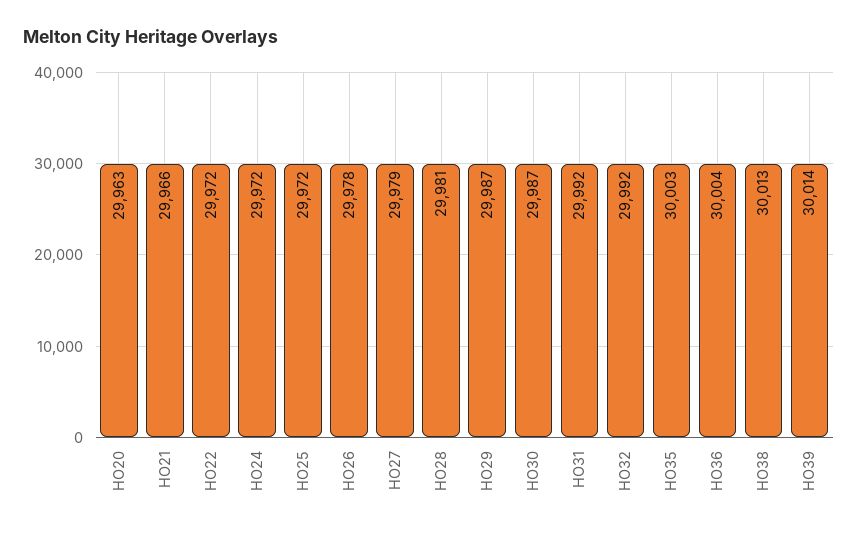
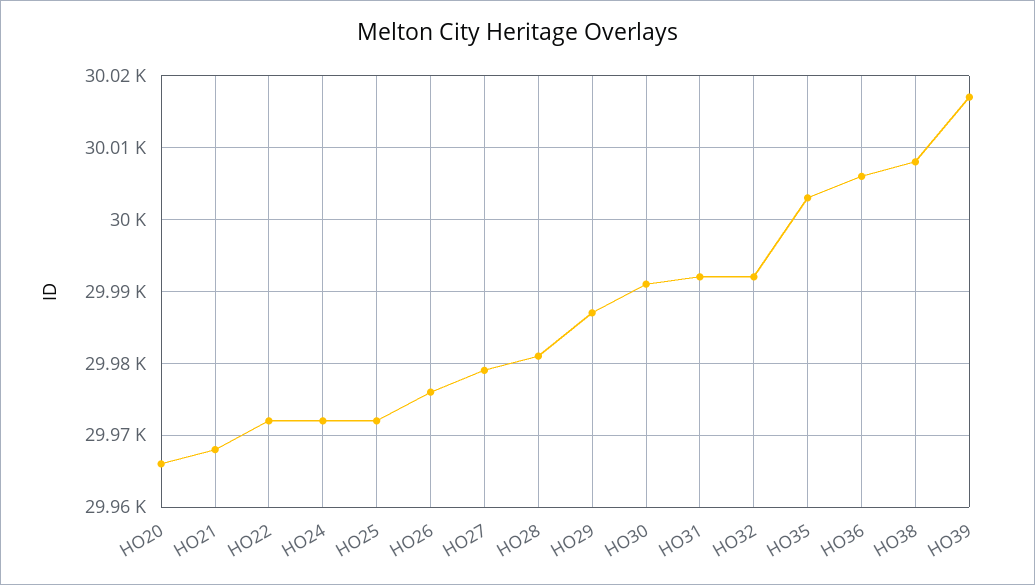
HO20: 29963 -> 29966
HO21: 29966 -> 29968
HO26: 29978 -> 29976
HO30: 29987 -> 29991
HO36: 30004 -> 30006
HO38: 30013 -> 30008
HO39: 30014 -> 30017

